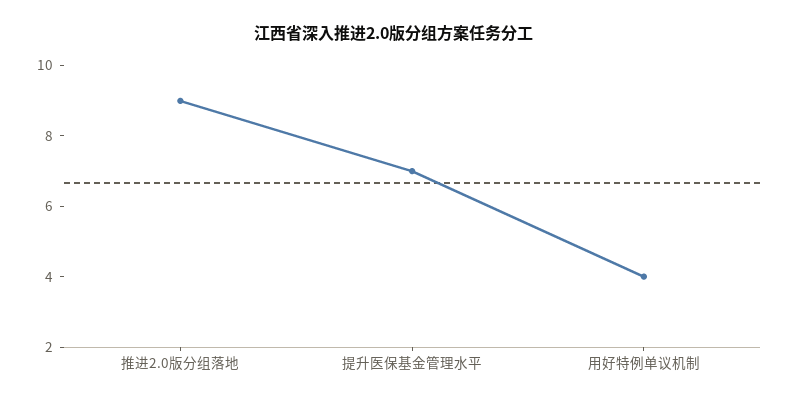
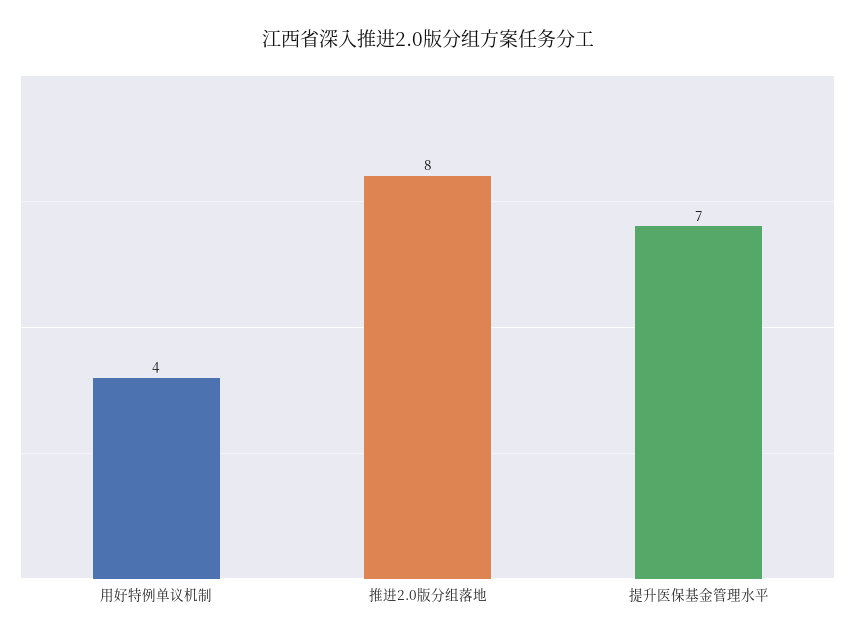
推进2.0版分组落地: 9 -> 8

